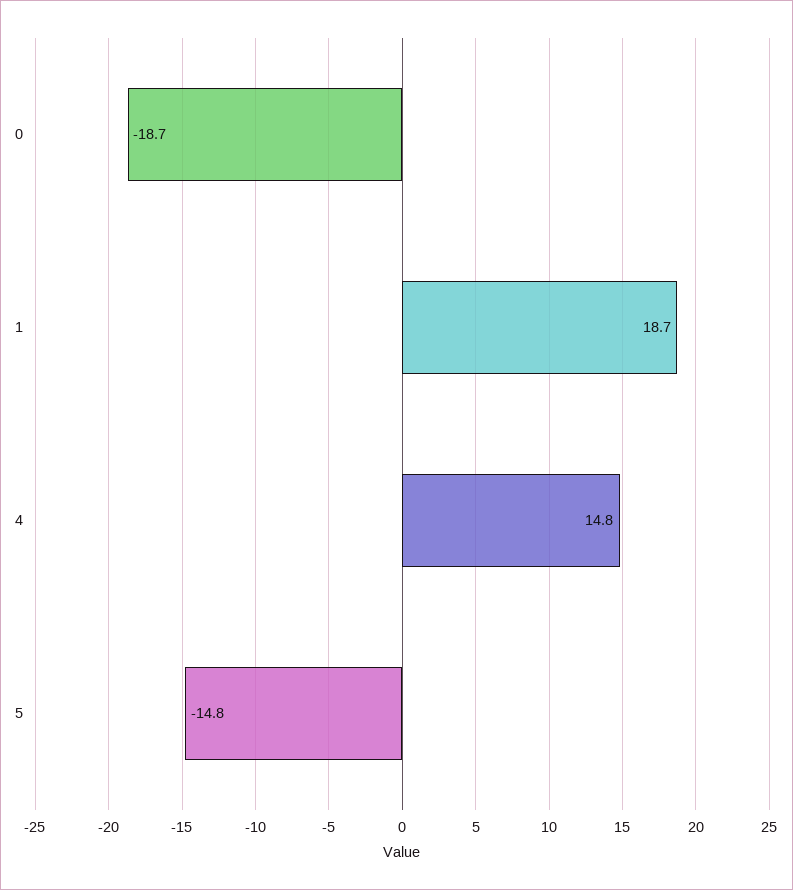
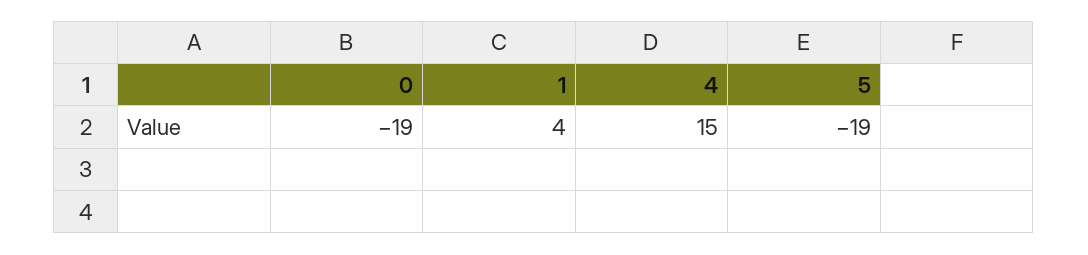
1: 18.7 -> 4
5: -14.8 -> -19

